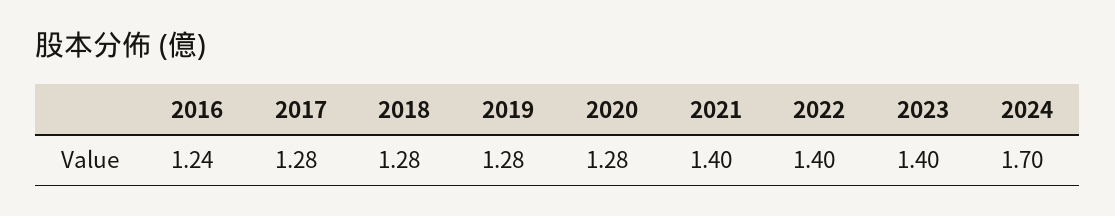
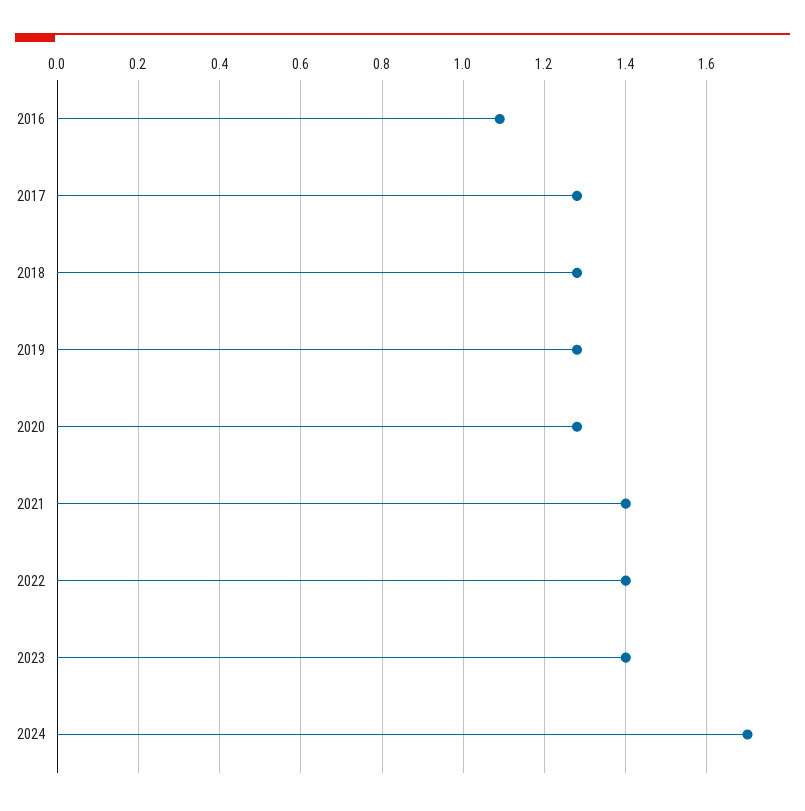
2016: 1.24 -> 1.1

